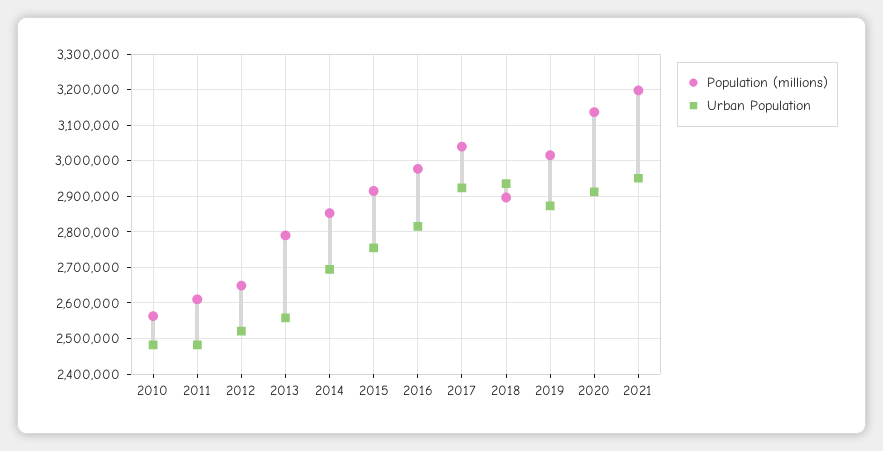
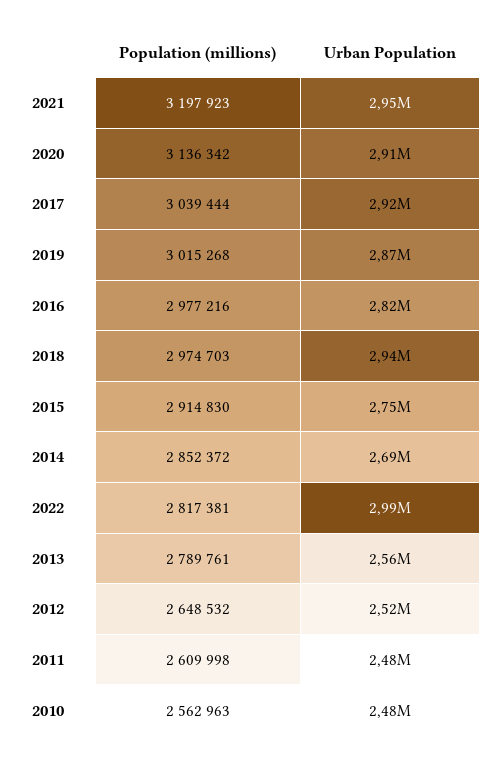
Population (millions), 2018: 2900000 -> 2974703
Population (millions), 2022: none -> 2817381
Urban Population, 2022: none -> 2990000

